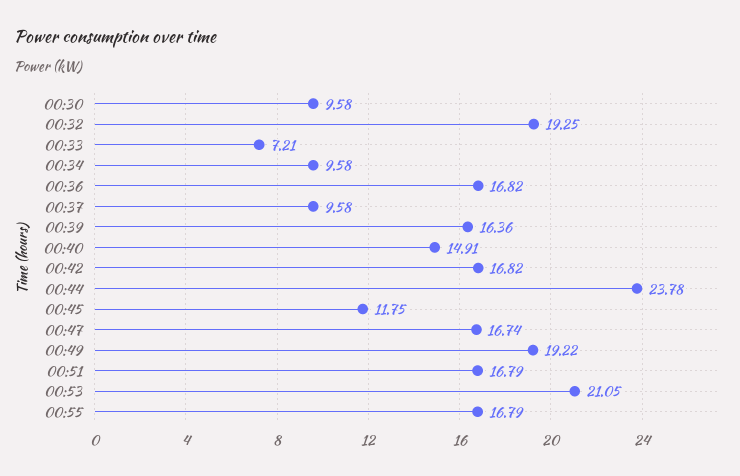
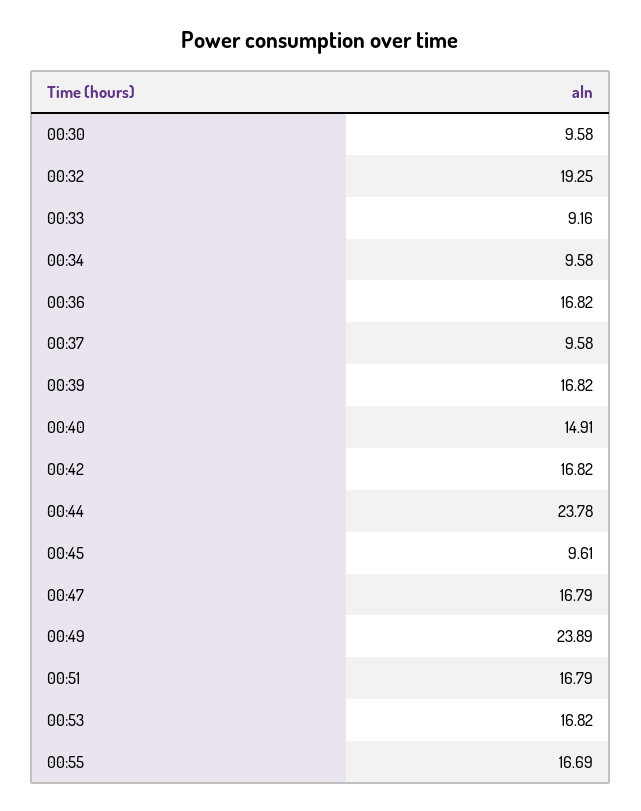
00:33: 7.21 -> 9.16
00:39: 16.36 -> 16.82
00:45: 11.75 -> 9.61
00:47: 16.74 -> 16.79
00:49: 19.22 -> 23.89
00:53: 21.05 -> 16.82
00:55: 16.79 -> 16.69

